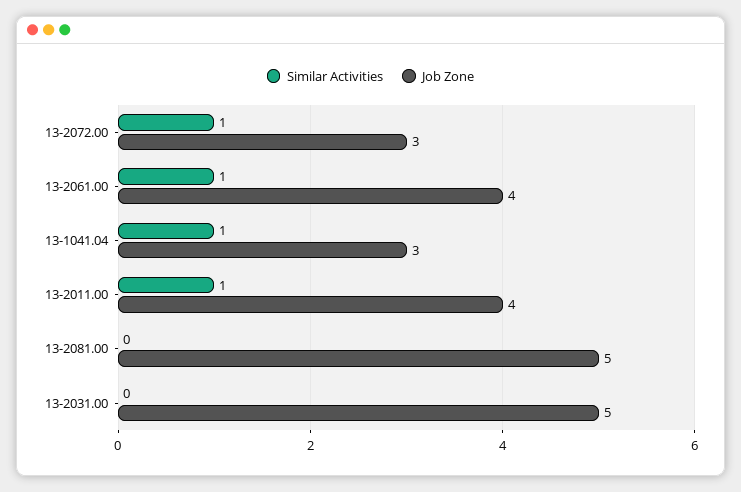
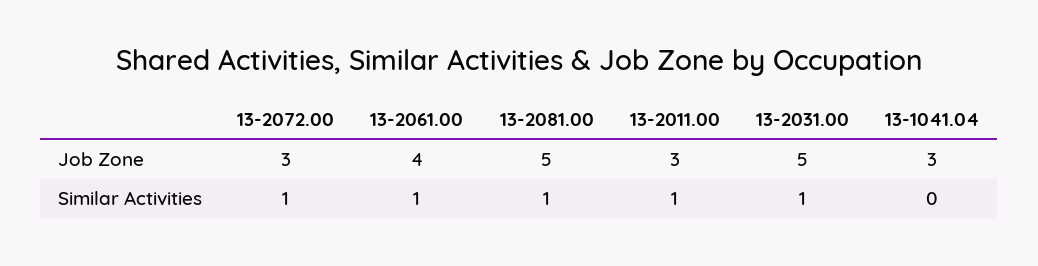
Similar Activities, 13-1041.04: 1 -> 0
Job Zone, 13-2011.00: 4 -> 3
Similar Activities, 13-2081.00: 0 -> 1
Similar Activities, 13-2031.00: 0 -> 1

